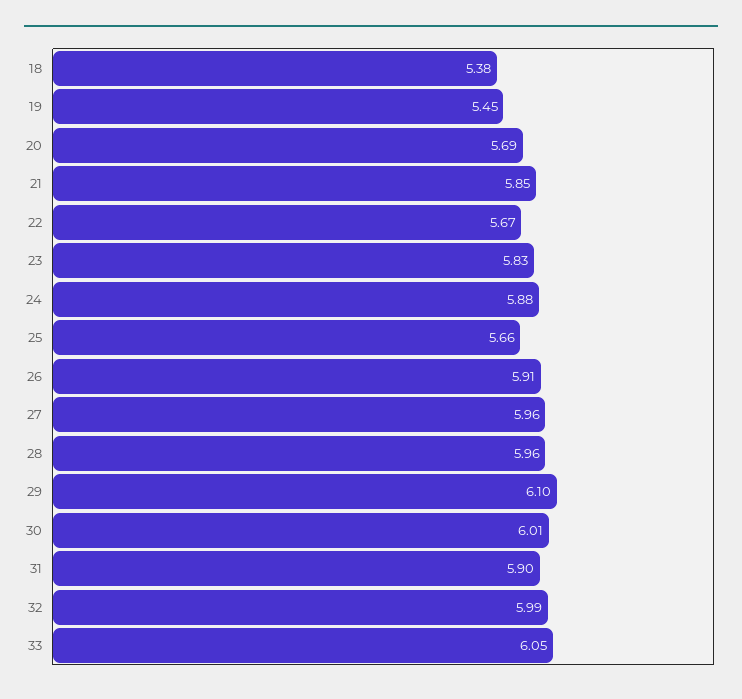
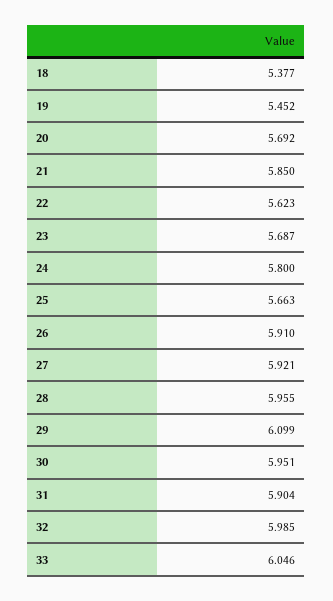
22: 5.67 -> 5.623
23: 5.83 -> 5.687
24: 5.88 -> 5.8
27: 5.96 -> 5.921
30: 6.01 -> 5.951

